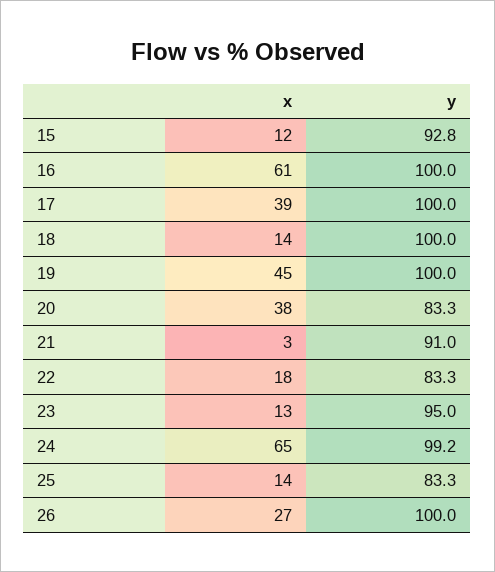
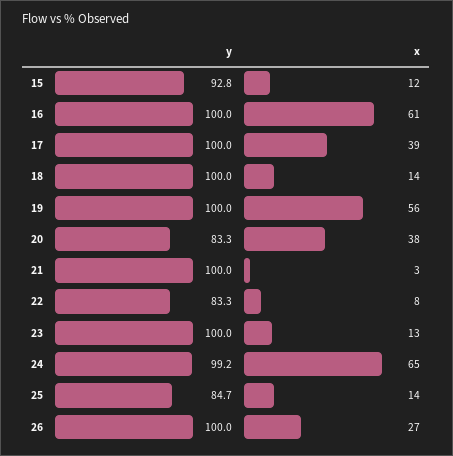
x, 19: 45 -> 56
y, 21: 91 -> 100
x, 22: 18 -> 8
y, 23: 95 -> 100
y, 25: 83.3 -> 84.7

